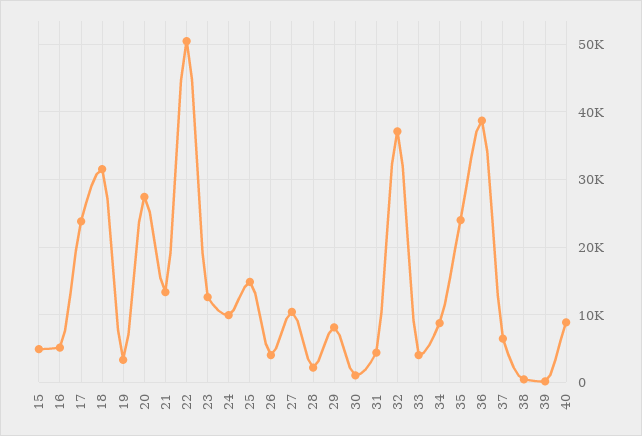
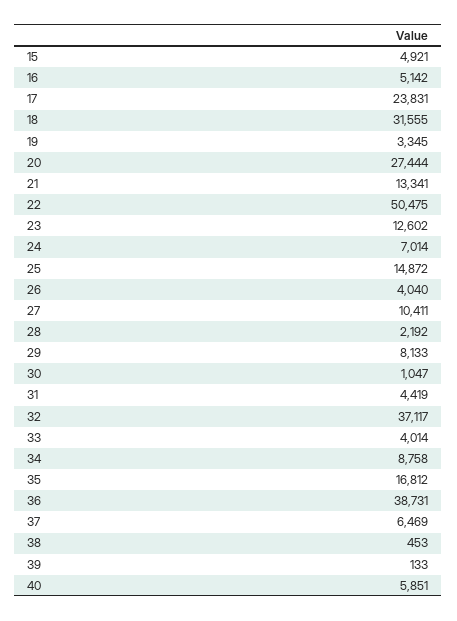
24: 10000 -> 7014
35: 24000 -> 16812
40: 9000 -> 5851

